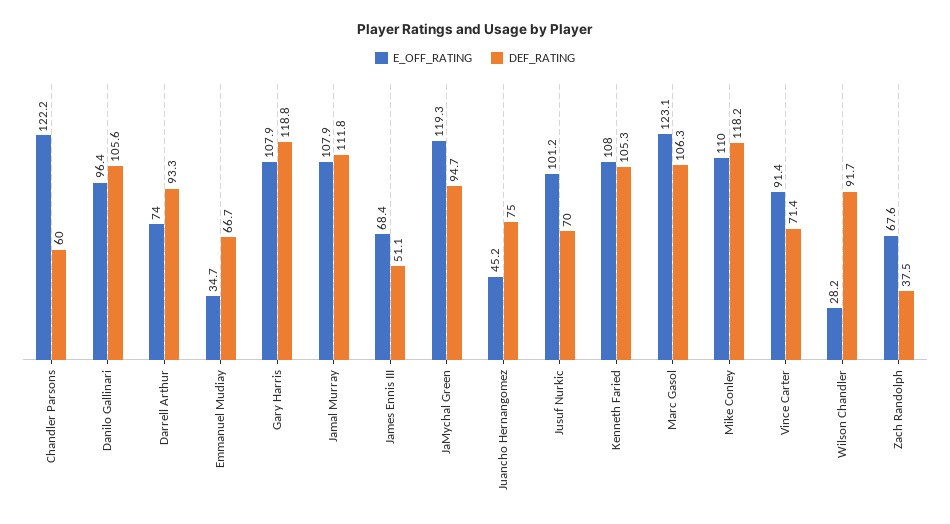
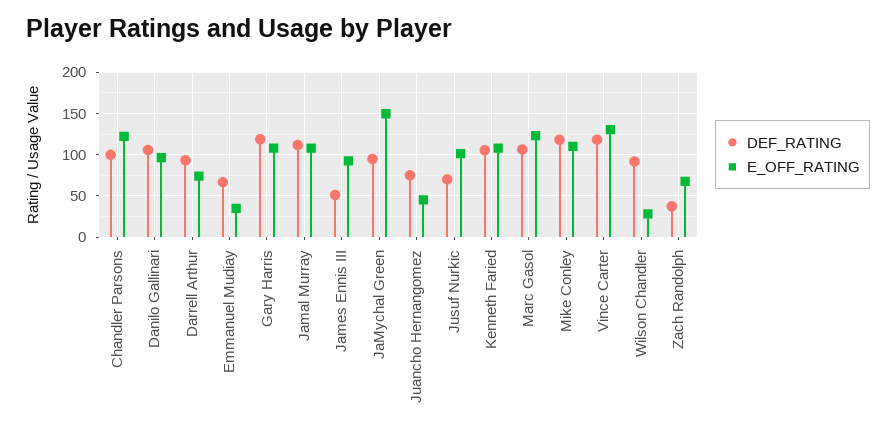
DEF_RATING, Chandler Parsons: 60 -> 100
E_OFF_RATING, James Ennis III: 68.4 -> 90
E_OFF_RATING, JaMychal Green: 119.3 -> 150
E_OFF_RATING, Vince Carter: 91.4 -> 130
DEF_RATING, Vince Carter: 71.4 -> 120

